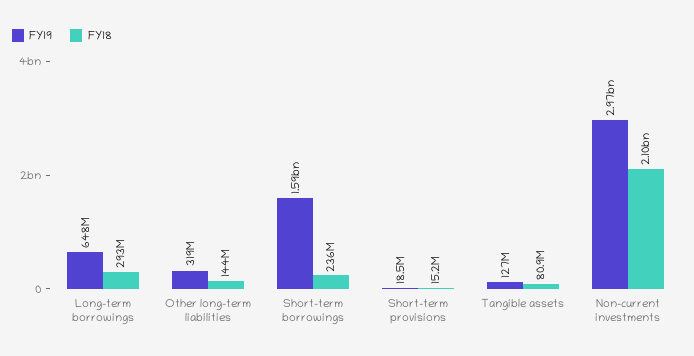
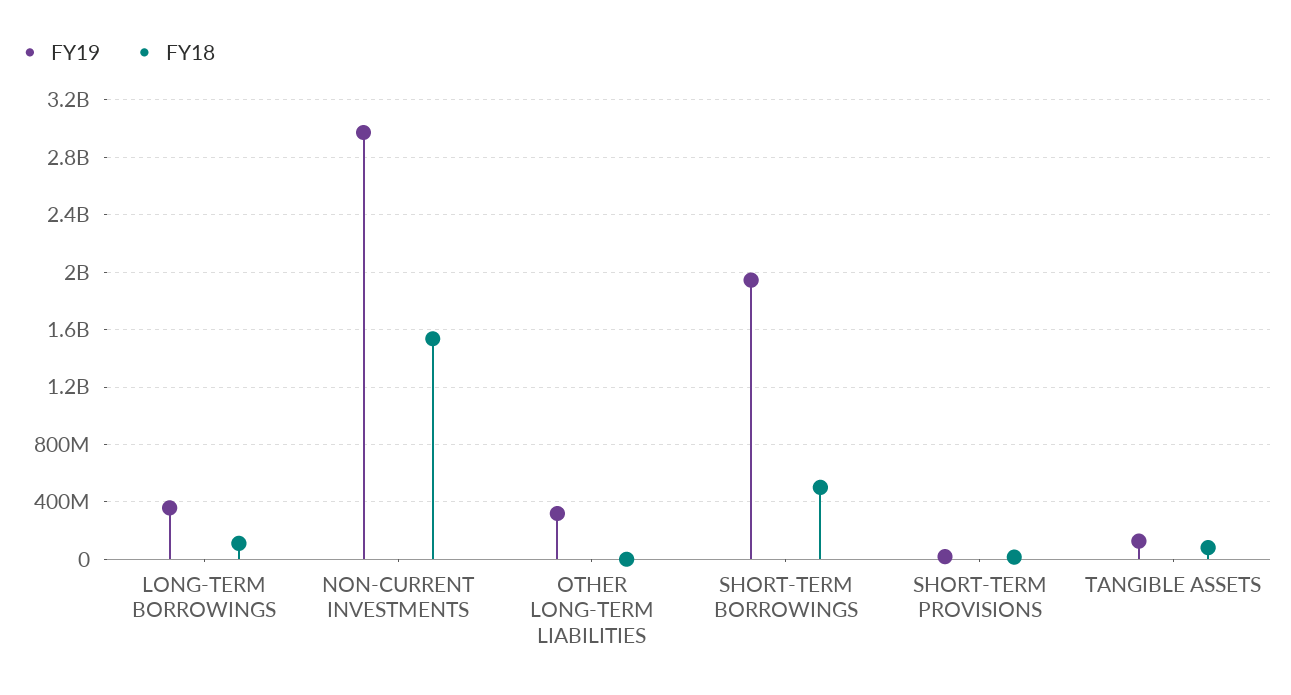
FY19, Long-term borrowings: 648000000 -> 350000000
FY18, Long-term borrowings: 293000000 -> 100000000
FY18, Other long-term liabilities: 144000000 -> 0
FY19, Short-term borrowings: 1590000000 -> 1950000000
FY18, Short-term borrowings: 236000000 -> 500000000
FY18, Non-current investments: 2100000000 -> 1550000000

